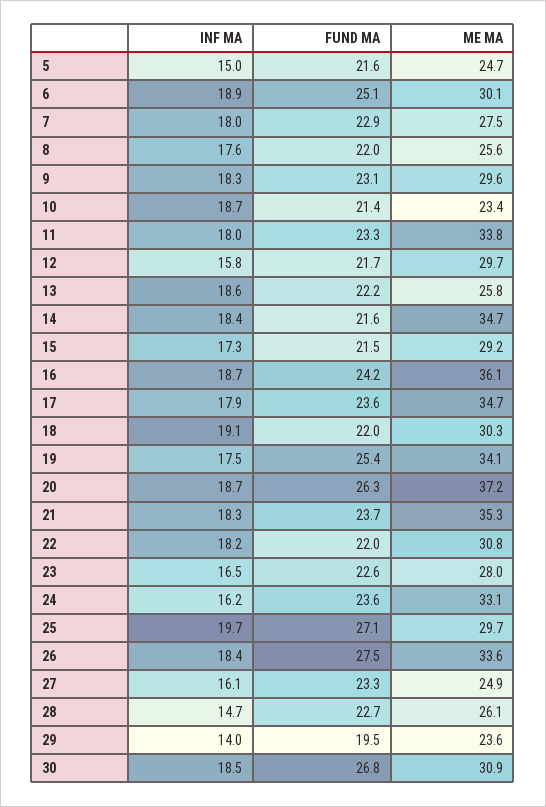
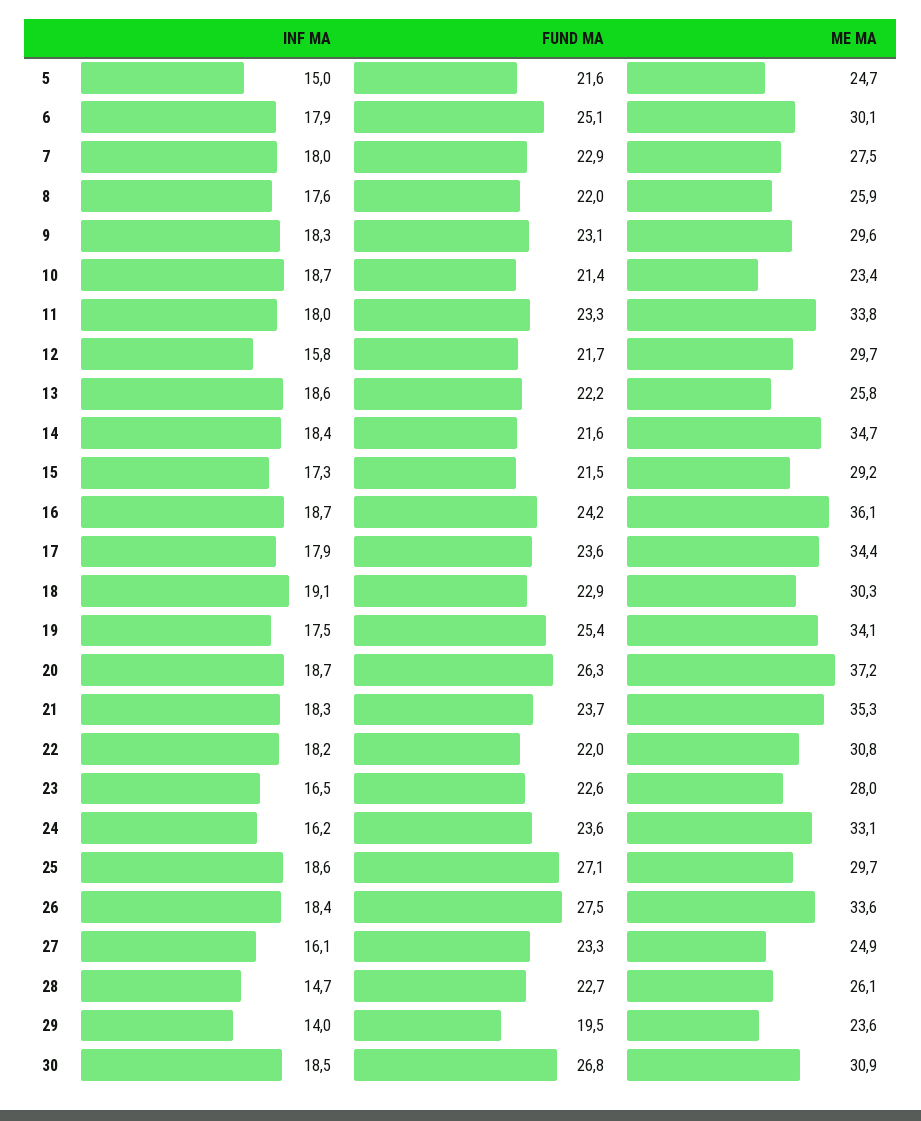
INF MA, 6: 18.9 -> 17.9
ME MA, 8: 25.6 -> 25.9
ME MA, 17: 34.7 -> 34.4
FUND MA, 18: 22 -> 22.9
INF MA, 25: 19.7 -> 18.6

